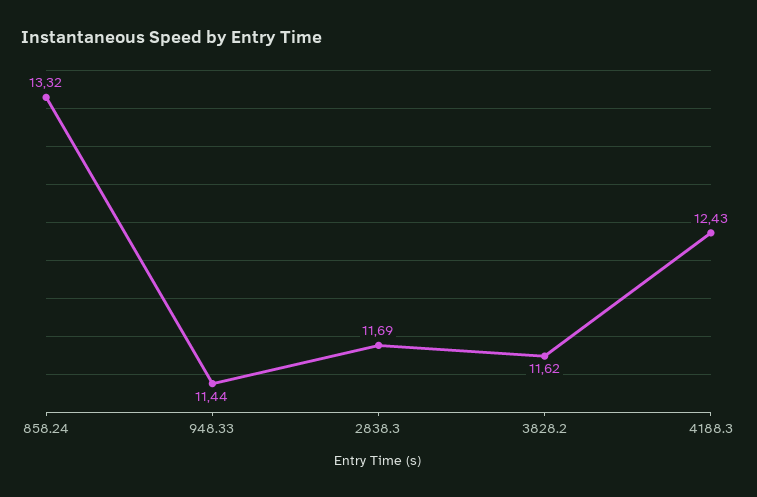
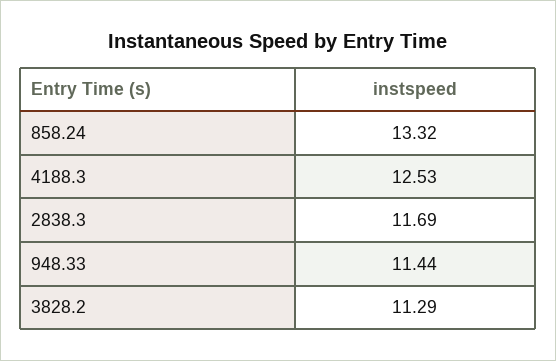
3828.2: 11.62 -> 11.29
4188.3: 12.43 -> 12.53

